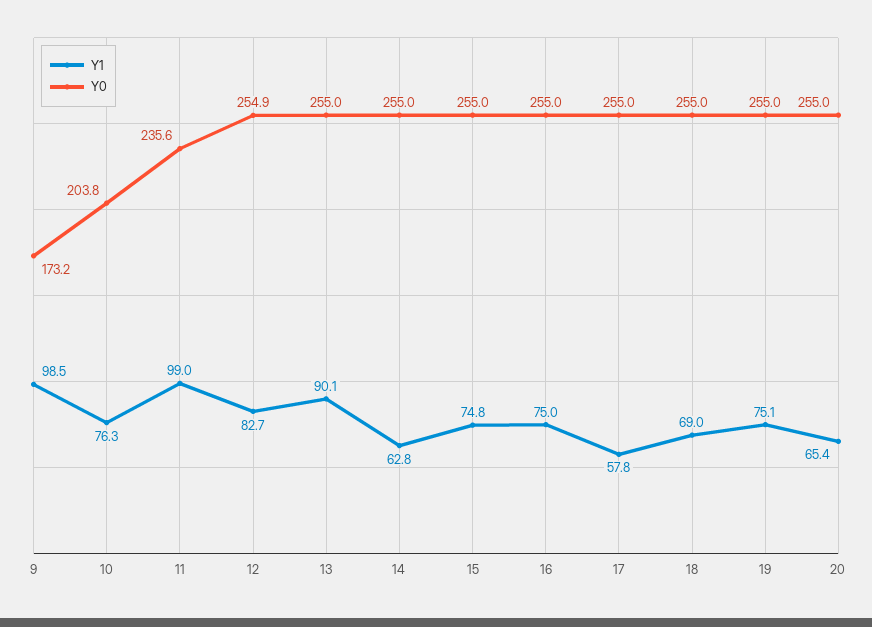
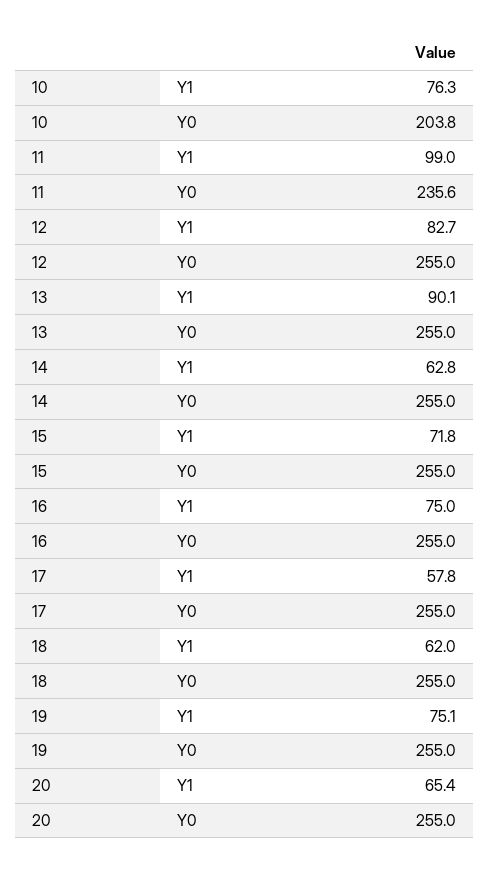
Y1, 9: 98.5 -> none
Y0, 9: 173.2 -> none
Y0, 12: 254.9 -> 255
Y1, 15: 74.8 -> 71.8
Y1, 18: 69 -> 62

